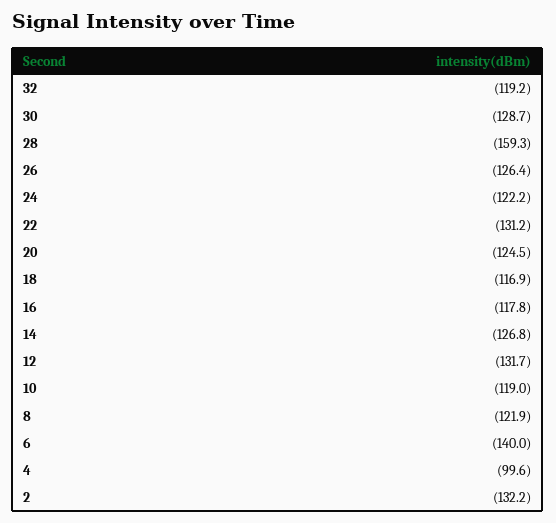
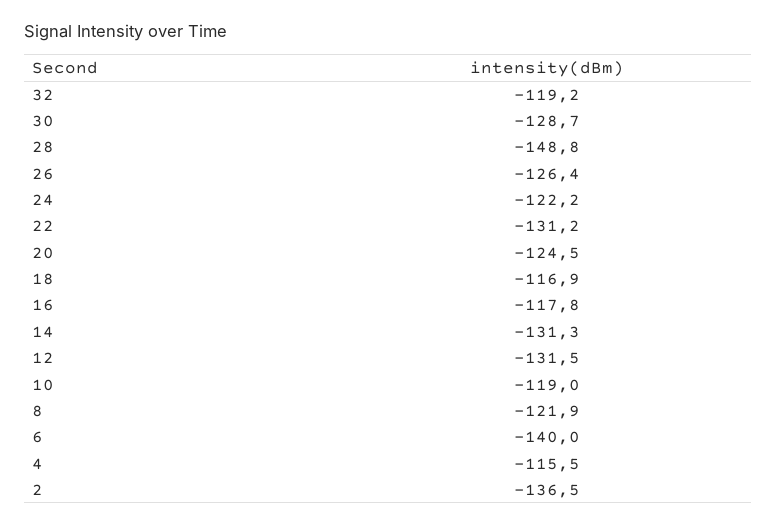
28: -159.3 -> -148.8
14: -126.8 -> -131.3
12: -131.7 -> -131.5
4: -99.6 -> -115.5
2: -132.2 -> -136.5

